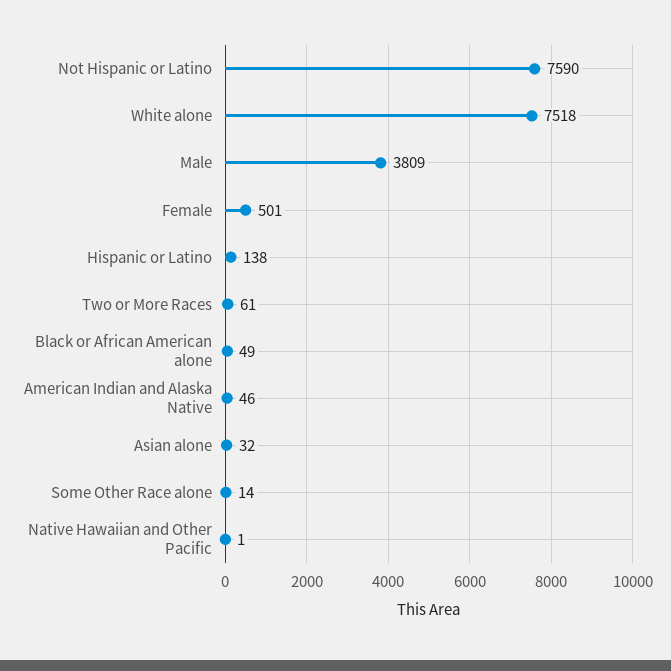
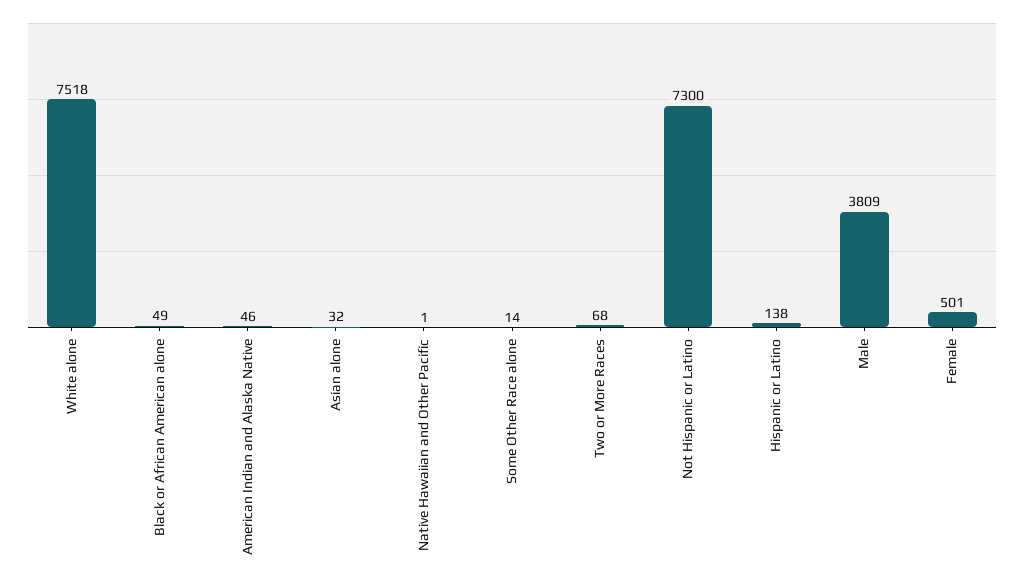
Not Hispanic or Latino: 7590 -> 7300
Two or More Races: 61 -> 68

